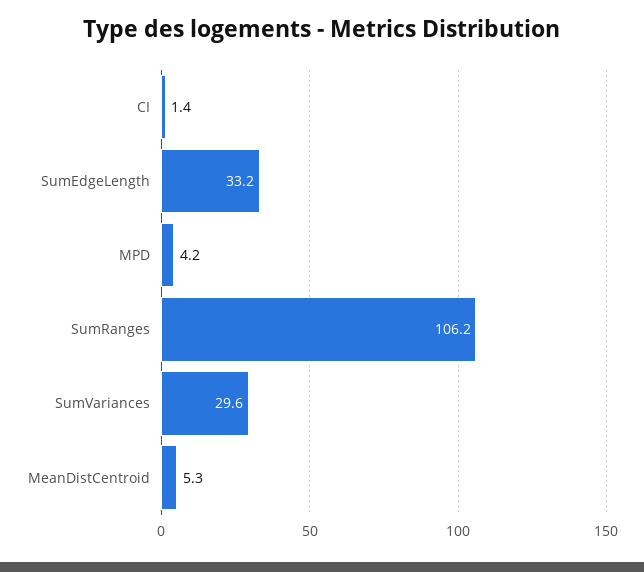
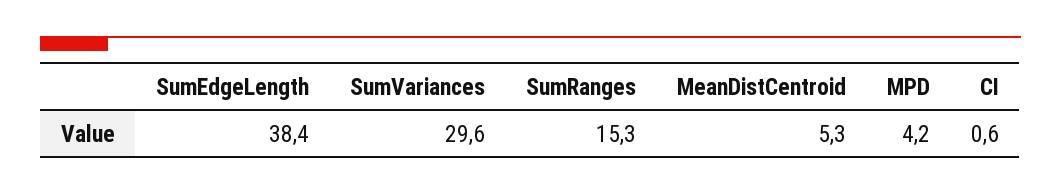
CI: 1.4 -> 0.6
SumEdgeLength: 33.2 -> 38.4
SumRanges: 106.2 -> 15.3

